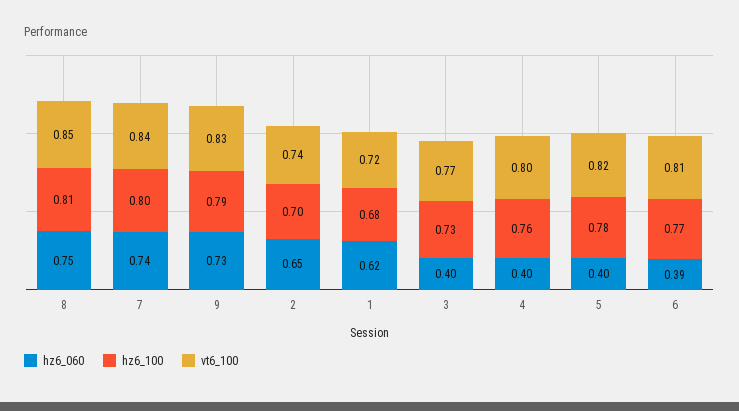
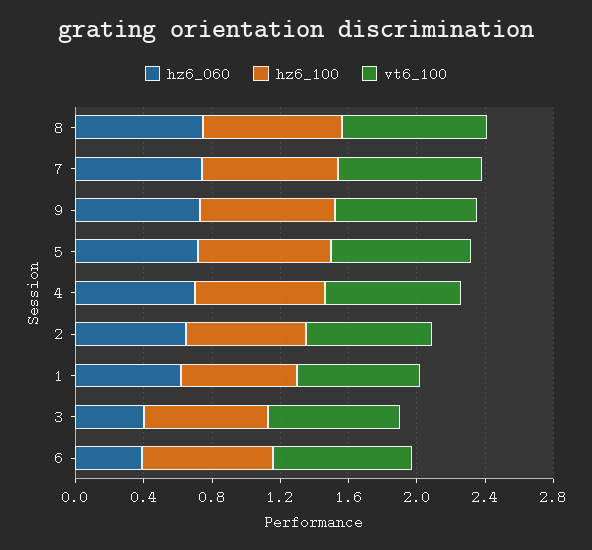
hz6_060, 4: 0.4 -> 0.7
hz6_060, 5: 0.4 -> 0.7

